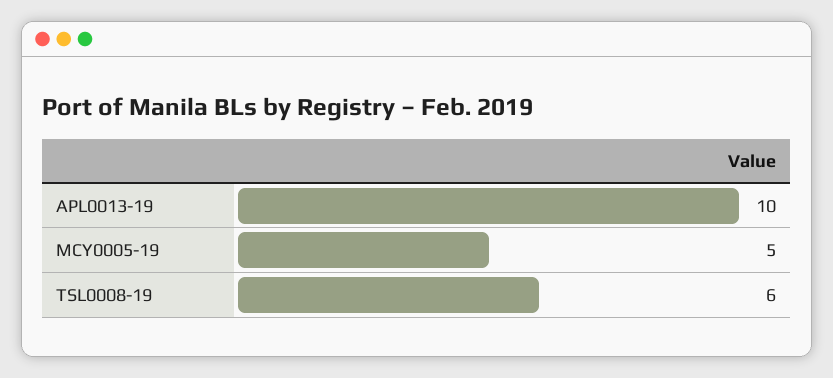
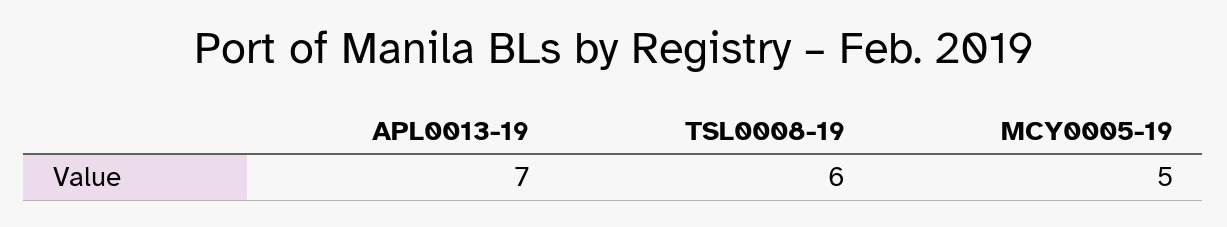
APL0013-19: 10 -> 7

